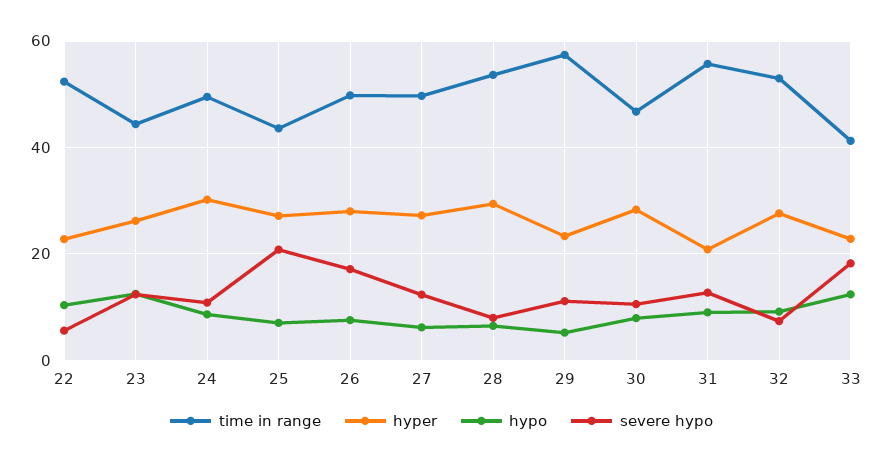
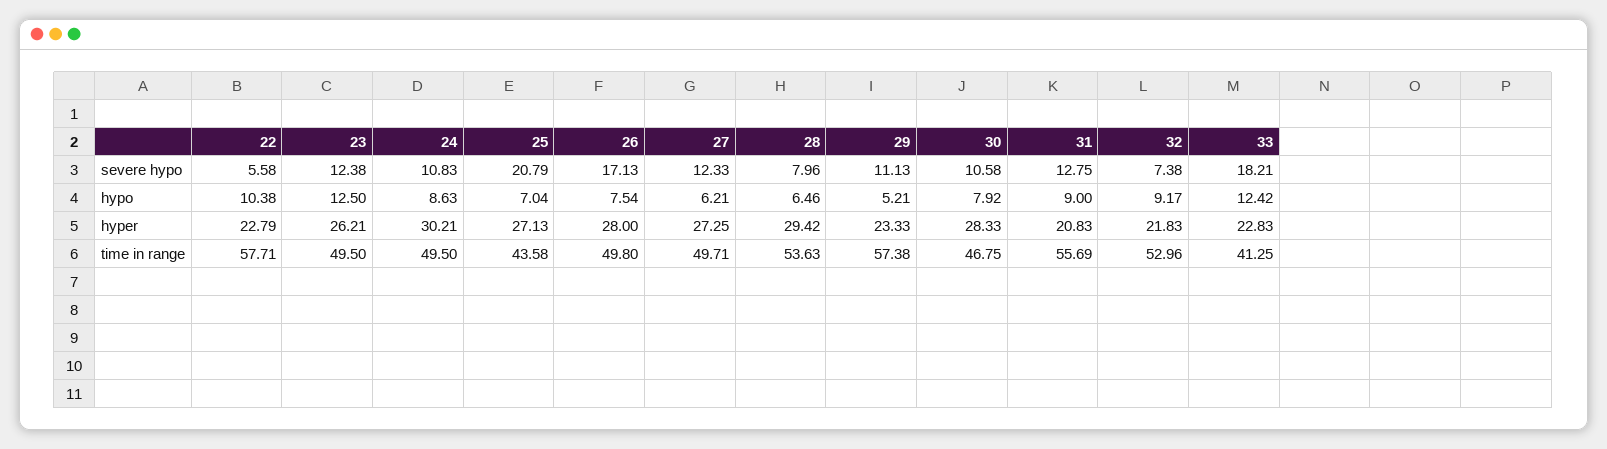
time in range, 22: 52 -> 57.71
time in range, 23: 44 -> 49.5
hyper, 32: 28 -> 21.83

